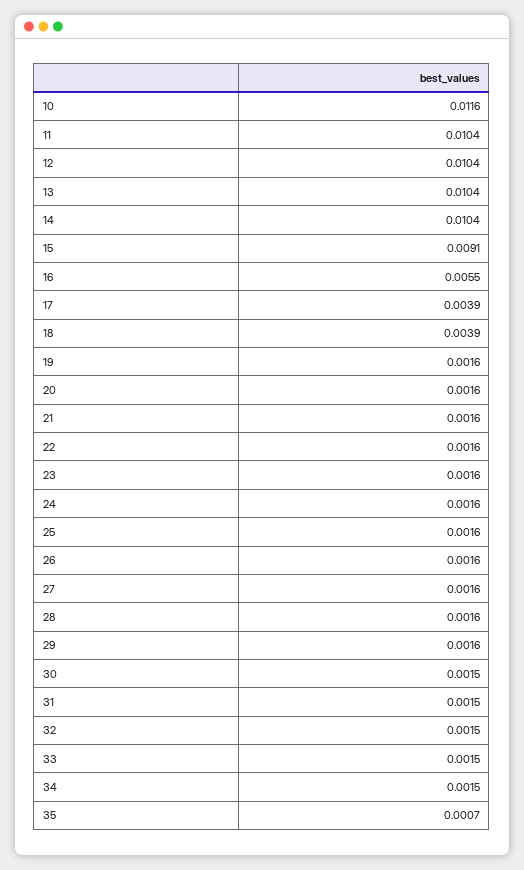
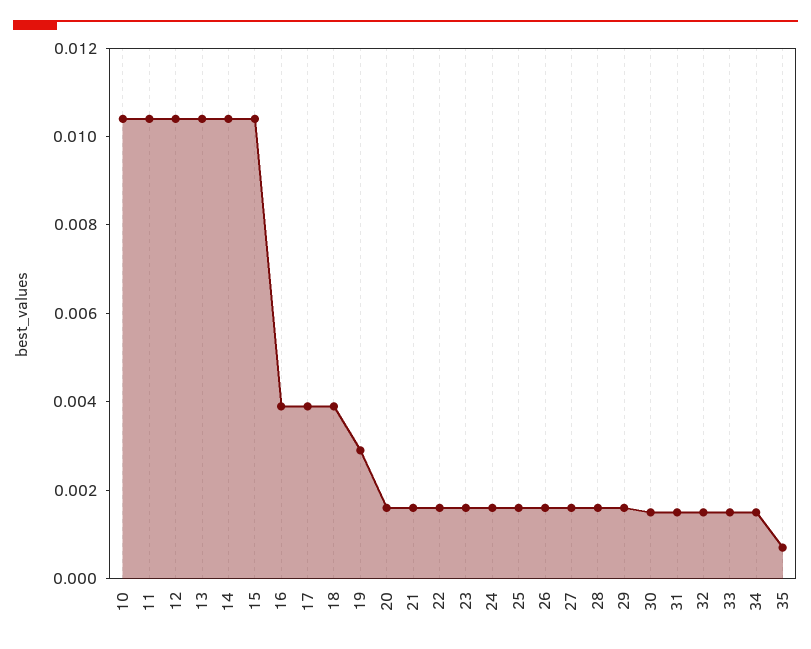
10: 0.0116 -> 0.0105
15: 0.0091 -> 0.0105
16: 0.0055 -> 0.004
19: 0.0016 -> 0.003

